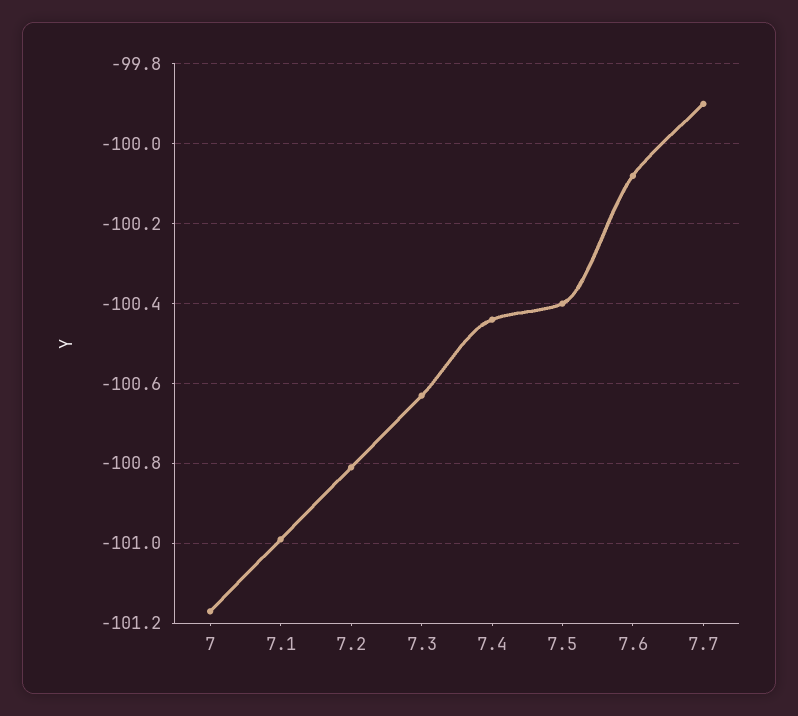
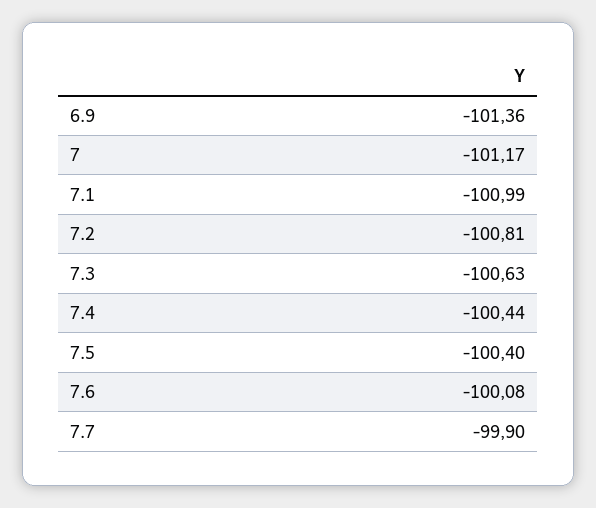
6.9: none -> -101.36

